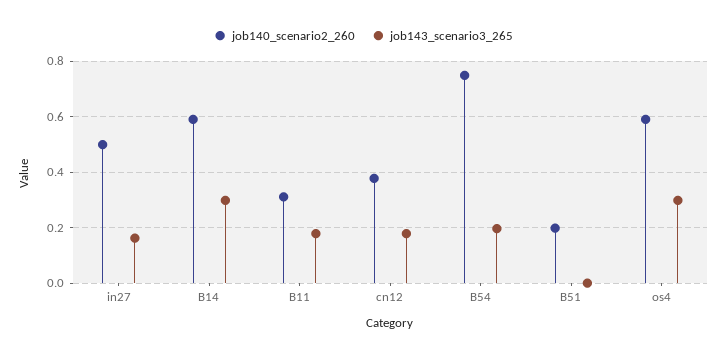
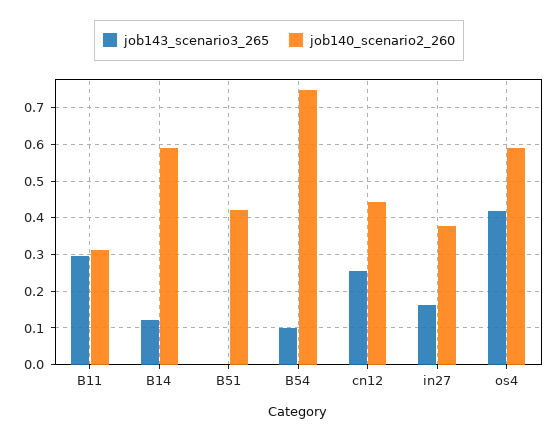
job140_scenario2_260, in27: 0.5 -> 0.38
job143_scenario3_265, B14: 0.3 -> 0.12
job143_scenario3_265, B11: 0.175 -> 0.3
job140_scenario2_260, cn12: 0.375 -> 0.44
job143_scenario3_265, cn12: 0.175 -> 0.26
job143_scenario3_265, B54: 0.2 -> 0.1
job140_scenario2_260, B51: 0.2 -> 0.42
job143_scenario3_265, os4: 0.3 -> 0.42

